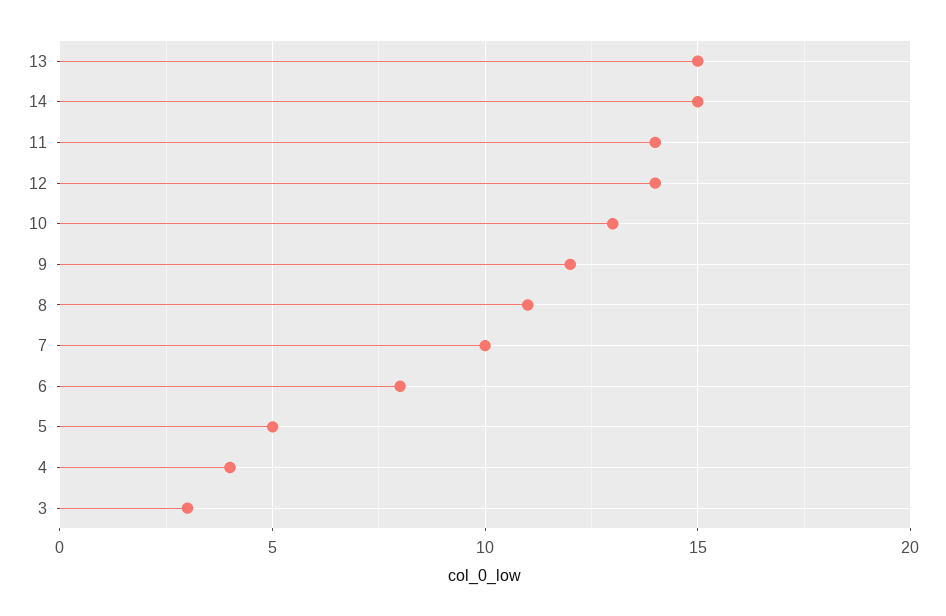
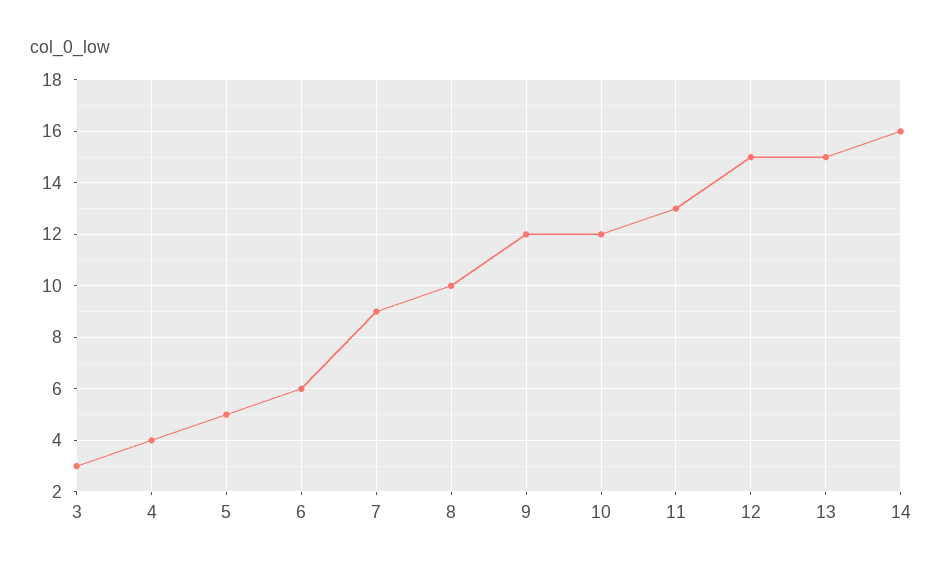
14: 15 -> 16
11: 14 -> 13
12: 14 -> 15
10: 13 -> 12
8: 11 -> 10
7: 10 -> 9
6: 8 -> 6

